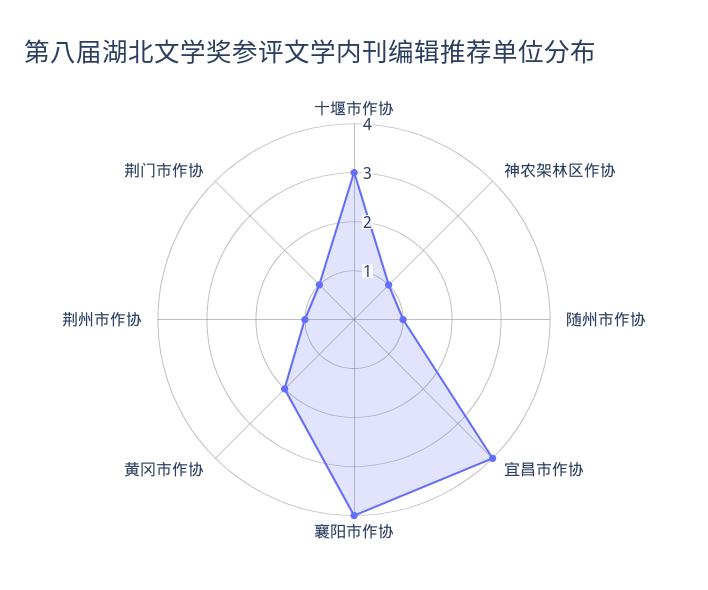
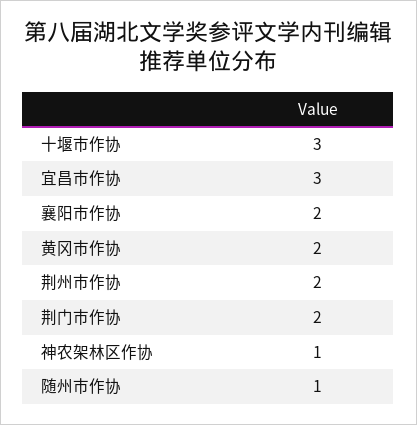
宜昌市作协: 4 -> 3
襄阳市作协: 4 -> 2
荆州市作协: 1 -> 2
荆门市作协: 1 -> 2

